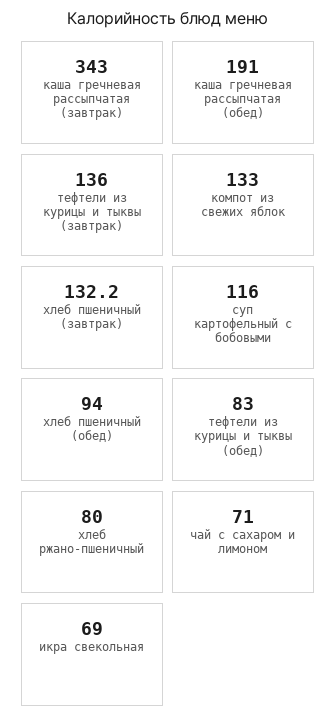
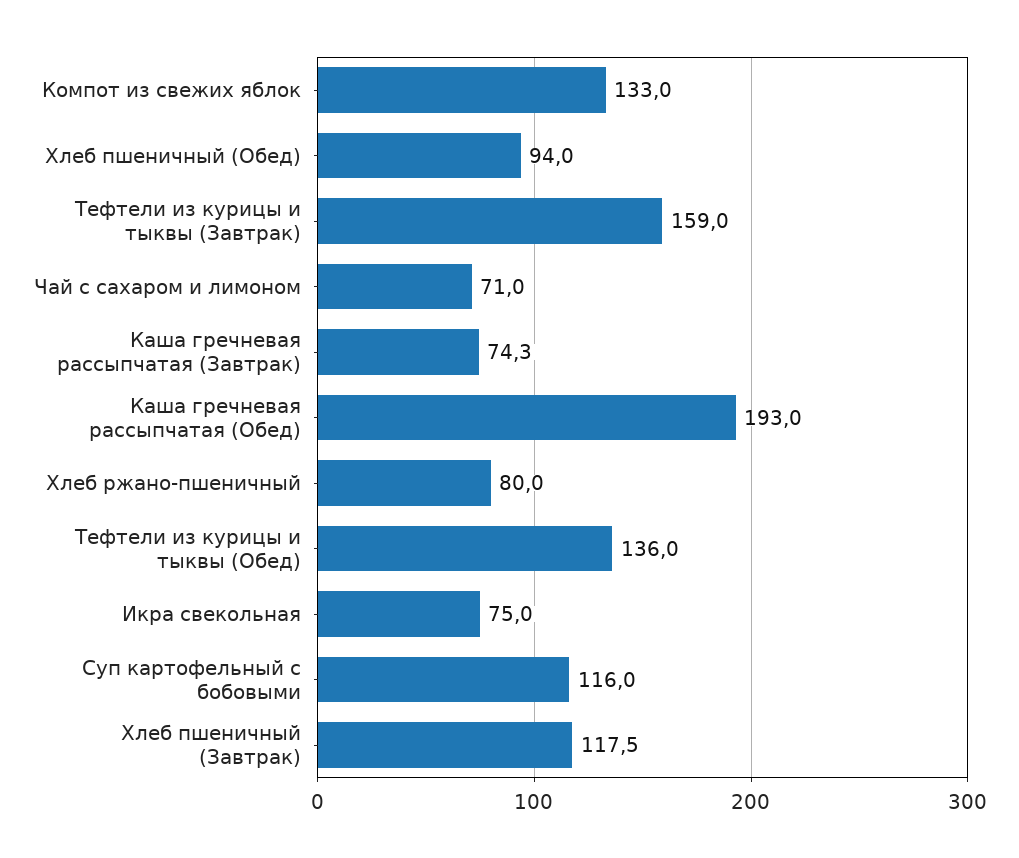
каша гречневая рассыпчатая (завтрак): 343 -> 74.3
каша гречневая рассыпчатая (обед): 191 -> 193
тефтели из курицы и тыквы (завтрак): 136 -> 159
хлеб пшеничный (завтрак): 132.2 -> 117.5
тефтели из курицы и тыквы (обед): 83 -> 136
икра свекольная: 69 -> 75

